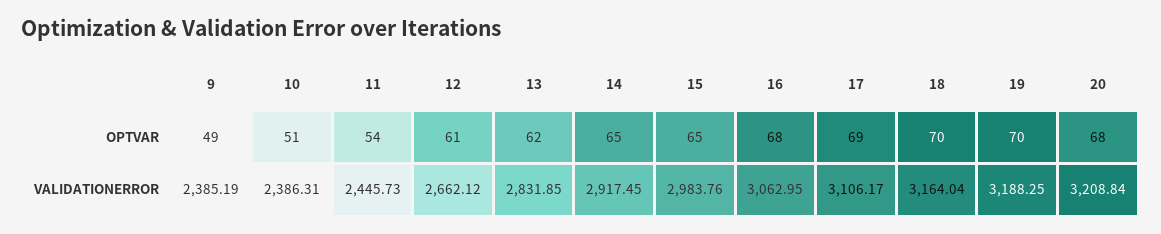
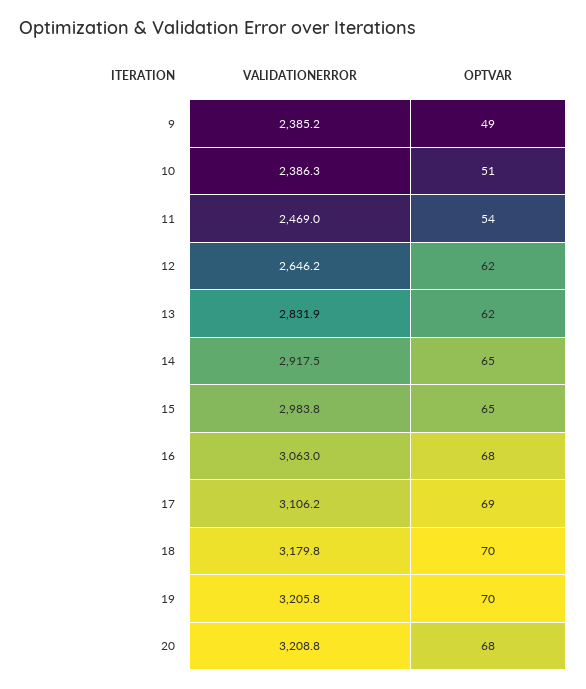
12, OPTVAR: 61 -> 62
11, VALIDATIONERROR: 2445.73 -> 2469
12, VALIDATIONERROR: 2662.12 -> 2646.2
18, VALIDATIONERROR: 3164.04 -> 3179.8
19, VALIDATIONERROR: 3188.25 -> 3205.8

